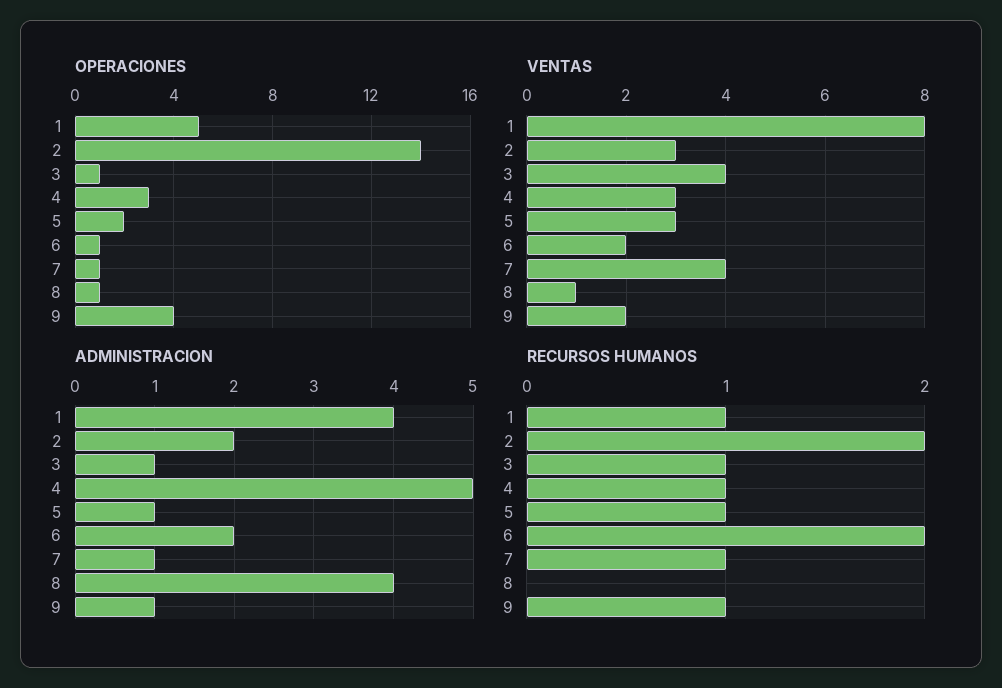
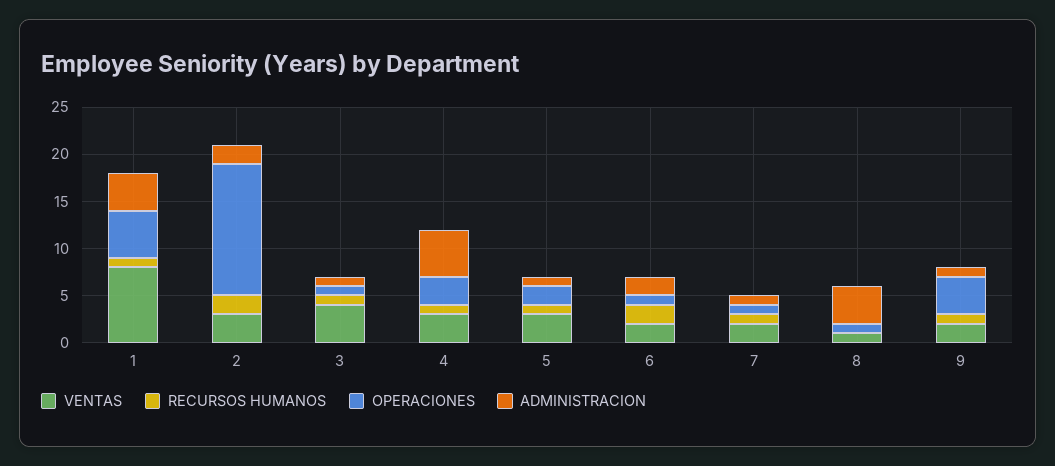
VENTAS, 7: 4 -> 2

